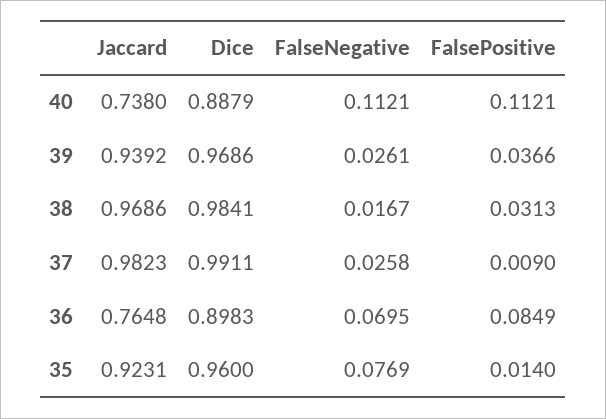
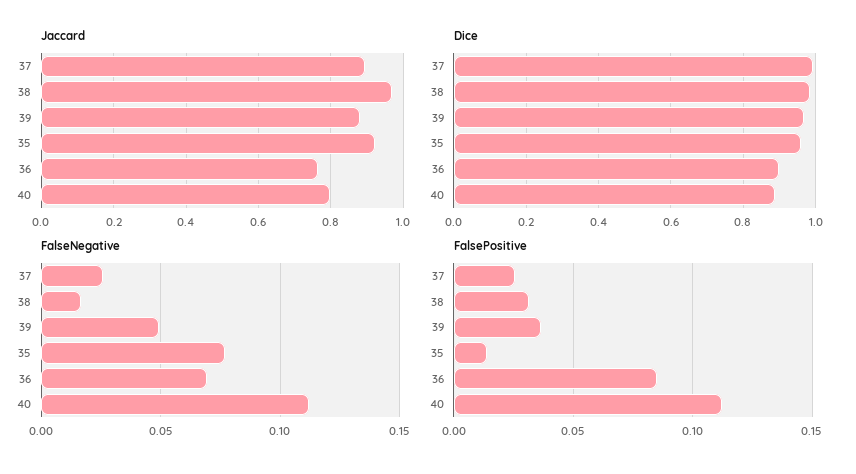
Jaccard, 40: 0.738 -> 0.8
Jaccard, 39: 0.9392 -> 0.88
FalseNegative, 39: 0.0261 -> 0.05
Jaccard, 37: 0.9823 -> 0.9
FalsePositive, 37: 0.009 -> 0.025

